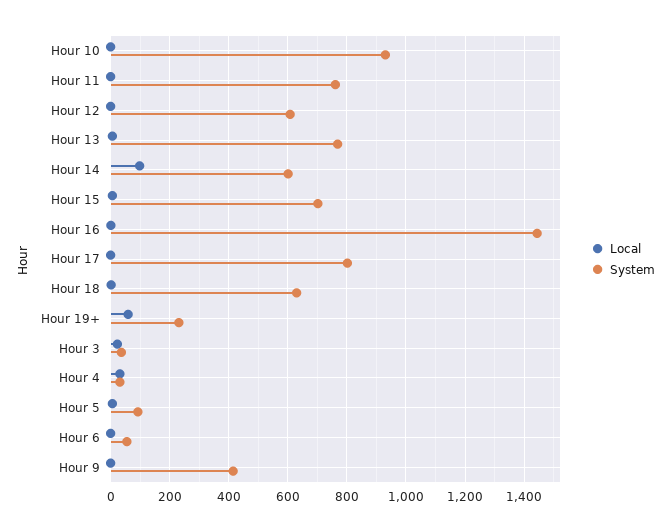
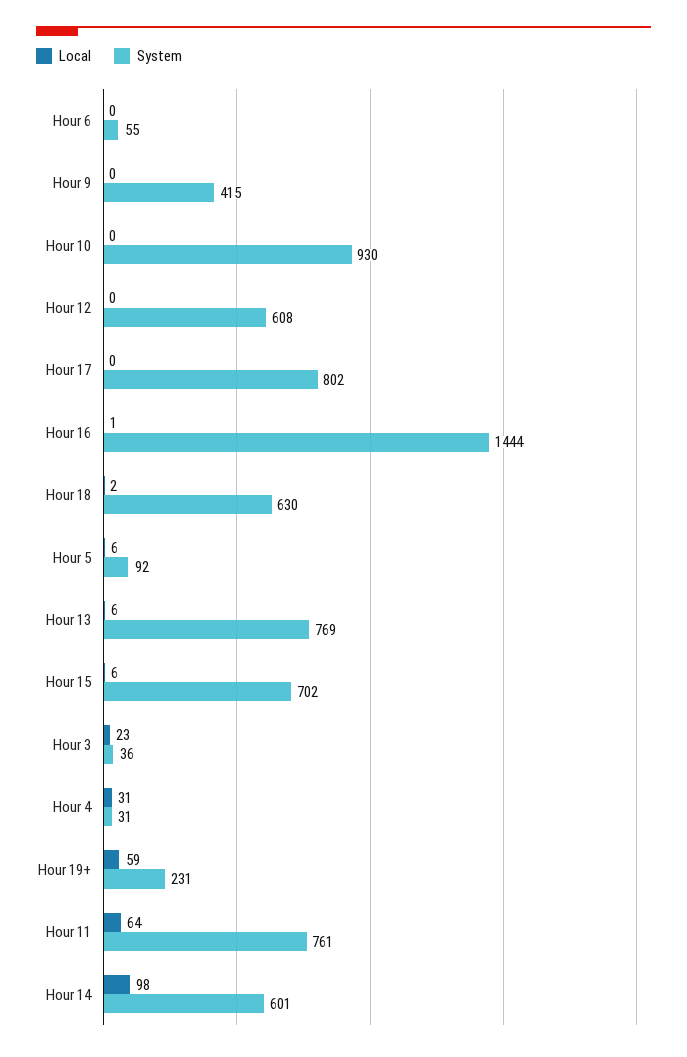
Local, Hour 11: 0 -> 64

